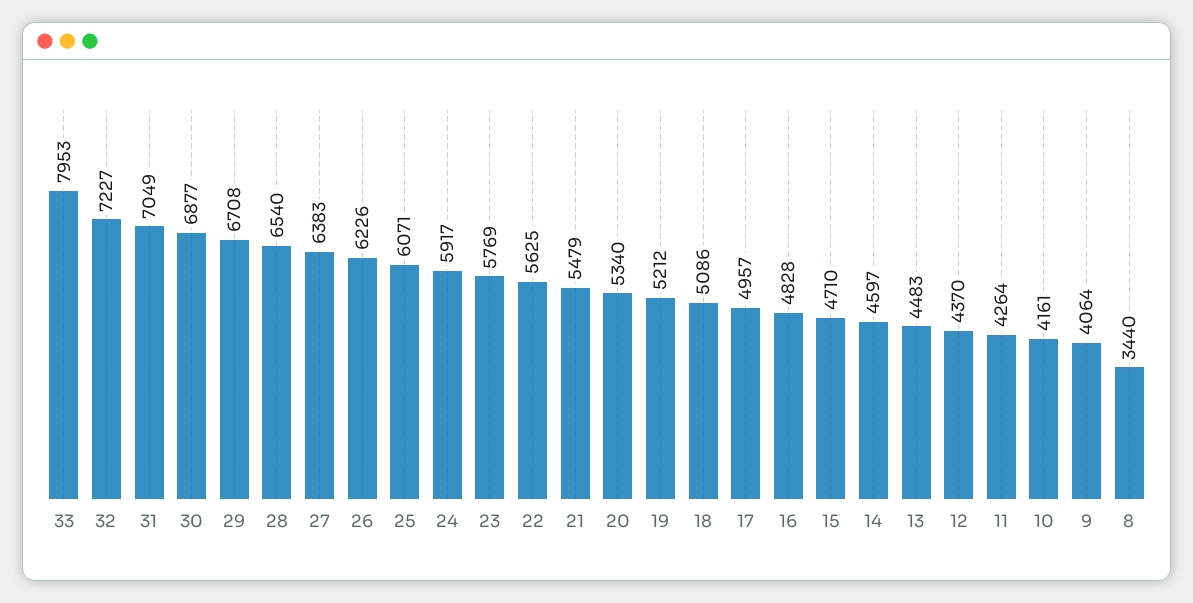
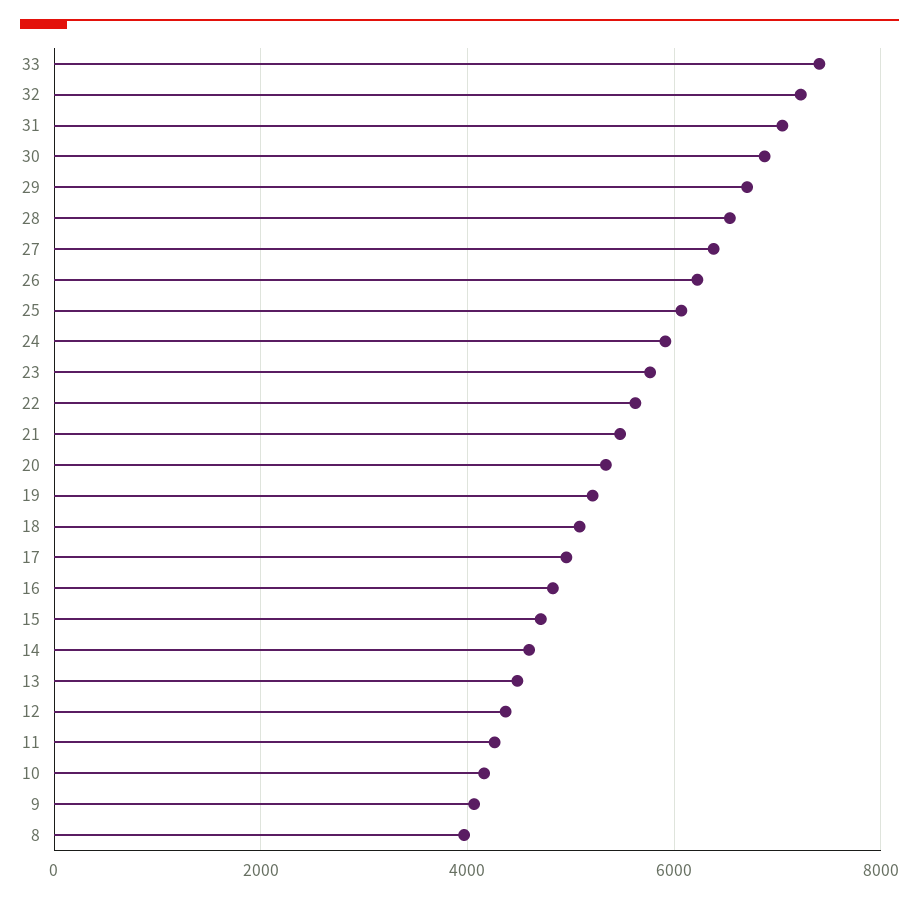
33: 7953 -> 7400
8: 3440 -> 4000

